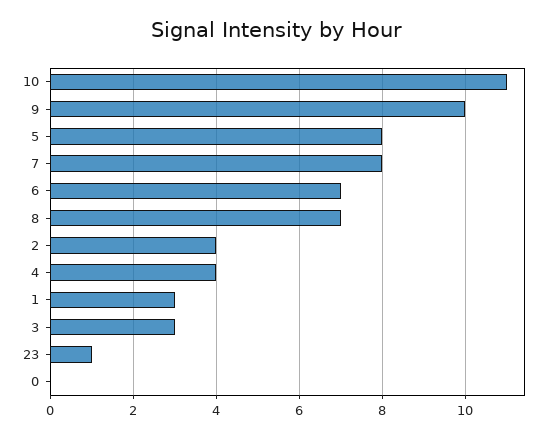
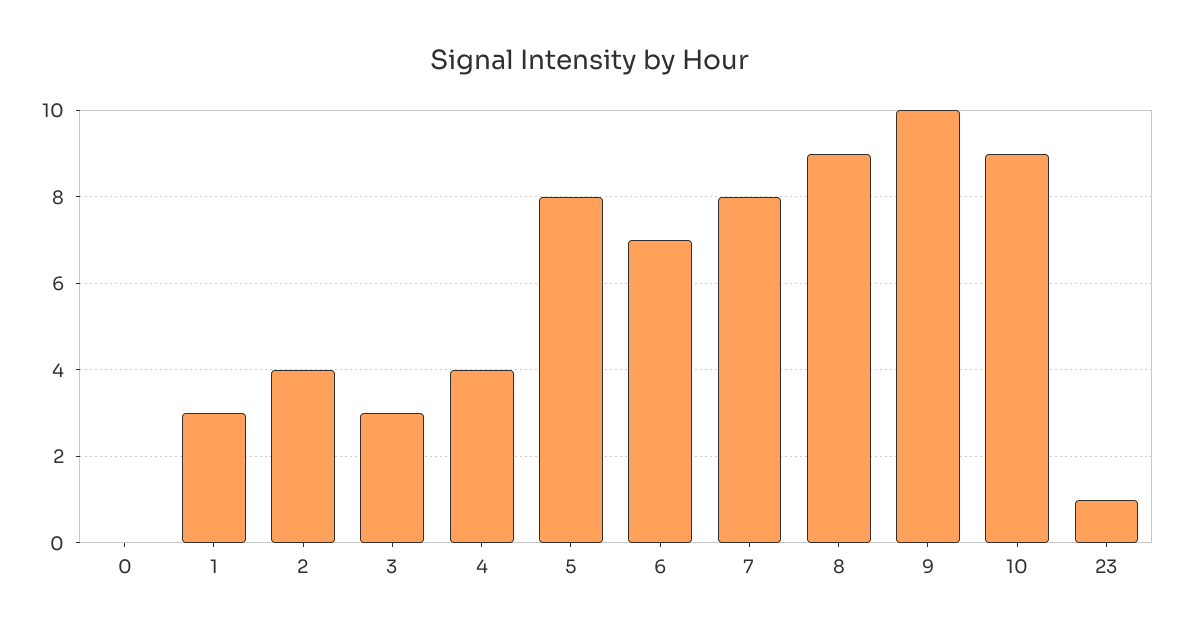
10: 11 -> 9
8: 7 -> 9

